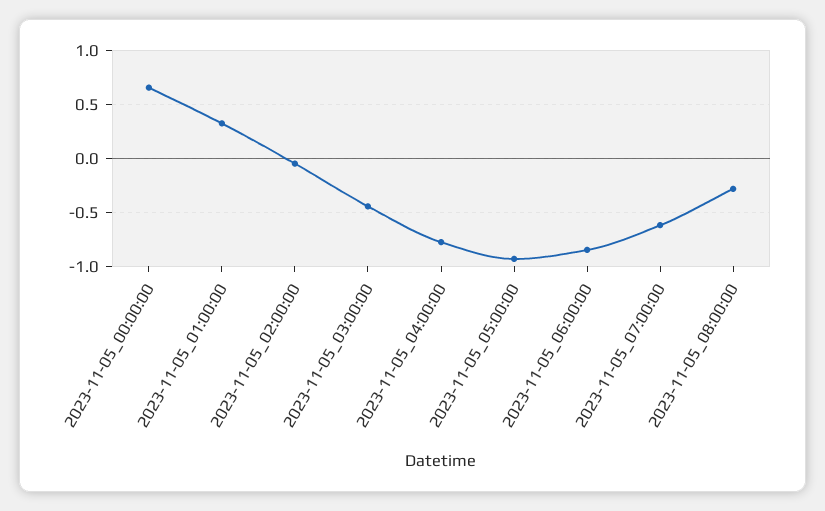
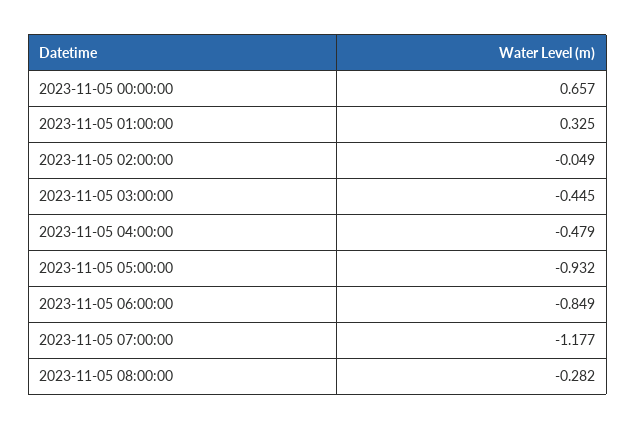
2023-11-05_04:00:00: -0.8 -> -0.479
2023-11-05_07:00:00: -0.6 -> -1.177

